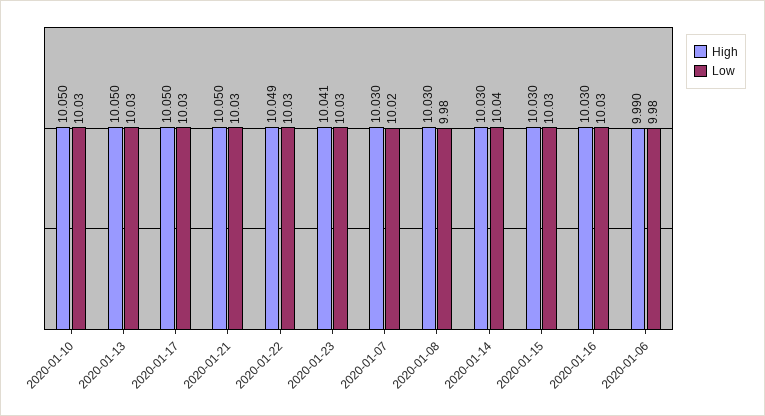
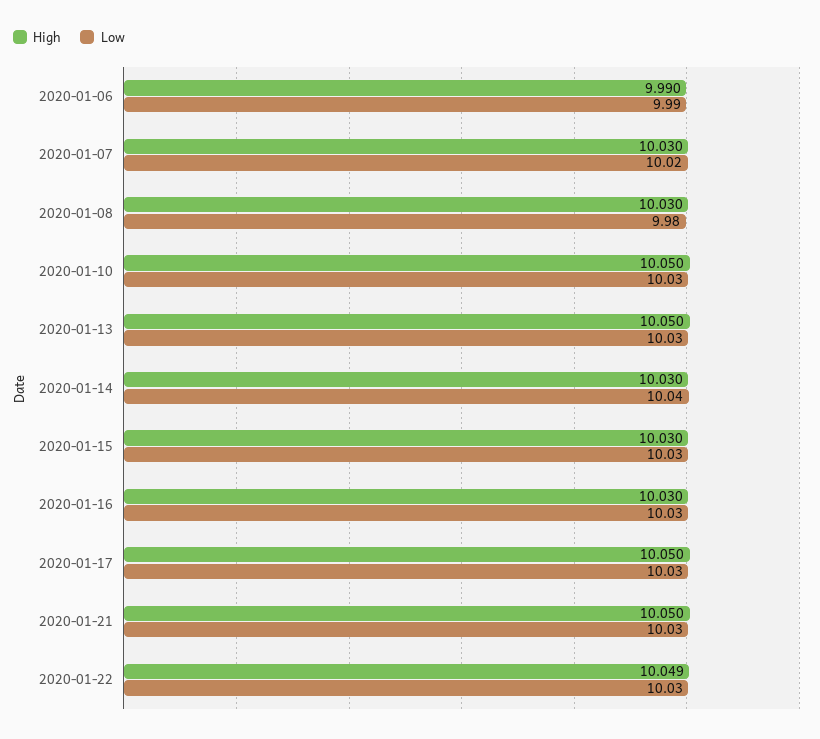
High, 2020-01-23: 10.041 -> none
Low, 2020-01-23: 10.03 -> none
Low, 2020-01-06: 9.98 -> 9.99

